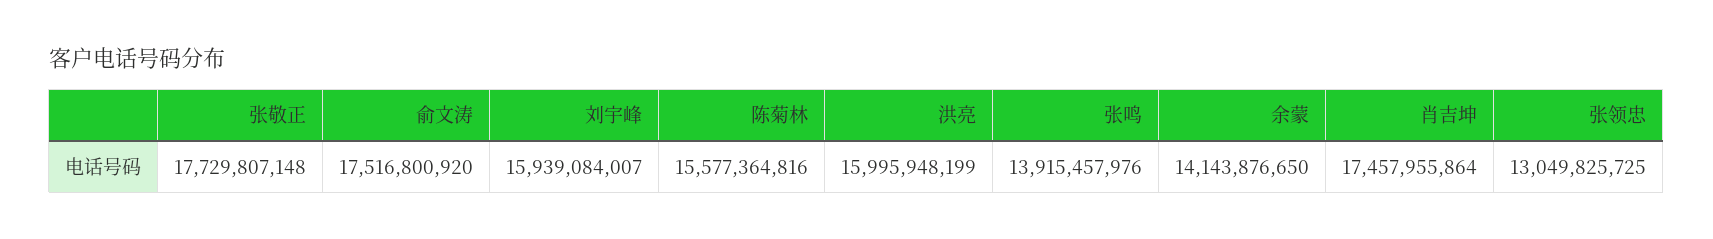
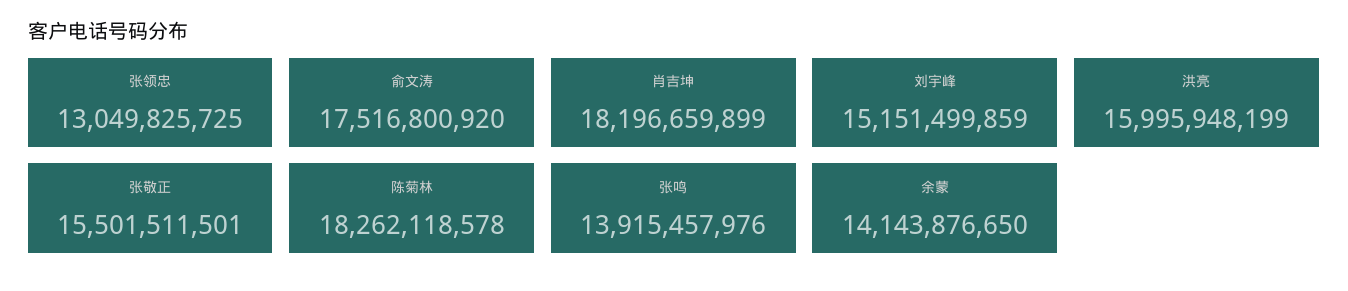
张敬正: 17729807148 -> 15501511501
刘宇峰: 15939084007 -> 15151499859
陈菊林: 15577364816 -> 18262118578
肖吉坤: 17457955864 -> 18196659899

